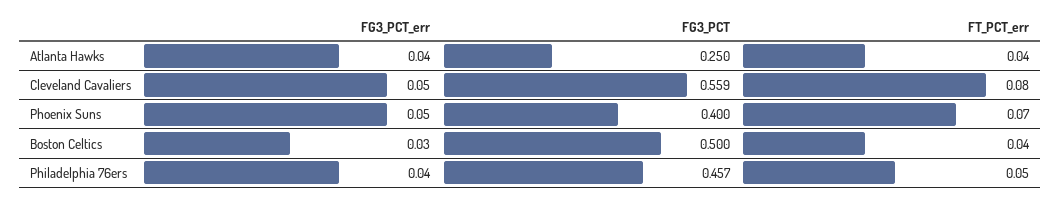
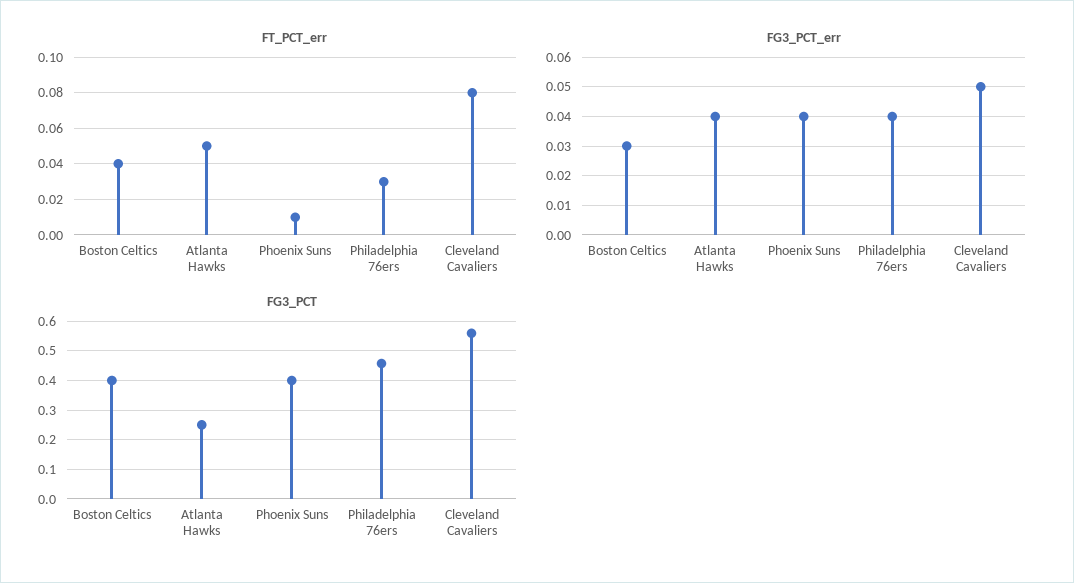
FT_PCT_err, Atlanta Hawks: 0.04 -> 0.05
FG3_PCT_err, Phoenix Suns: 0.05 -> 0.04
FT_PCT_err, Phoenix Suns: 0.07 -> 0.01
FG3_PCT, Boston Celtics: 0.5 -> 0.4
FT_PCT_err, Philadelphia 76ers: 0.05 -> 0.03

